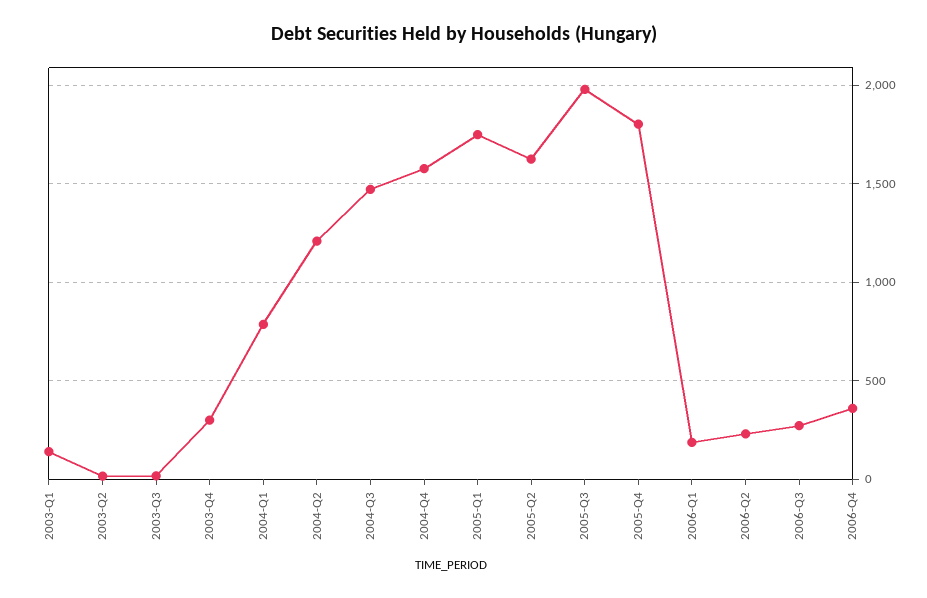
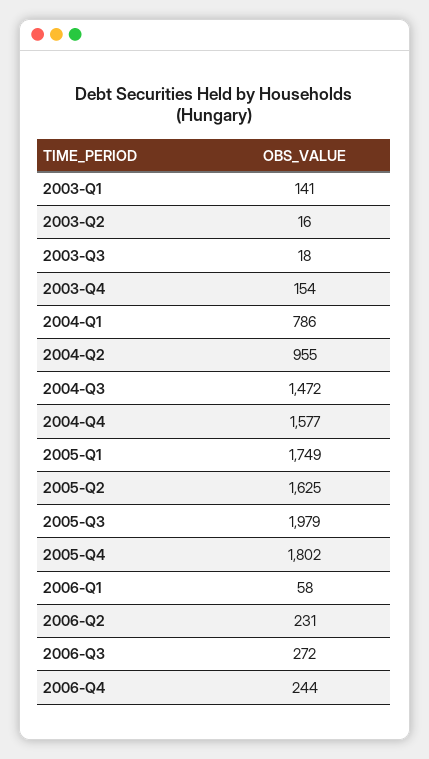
2003-Q4: 300 -> 154
2004-Q2: 1200 -> 955
2006-Q1: 200 -> 58
2006-Q4: 350 -> 244

